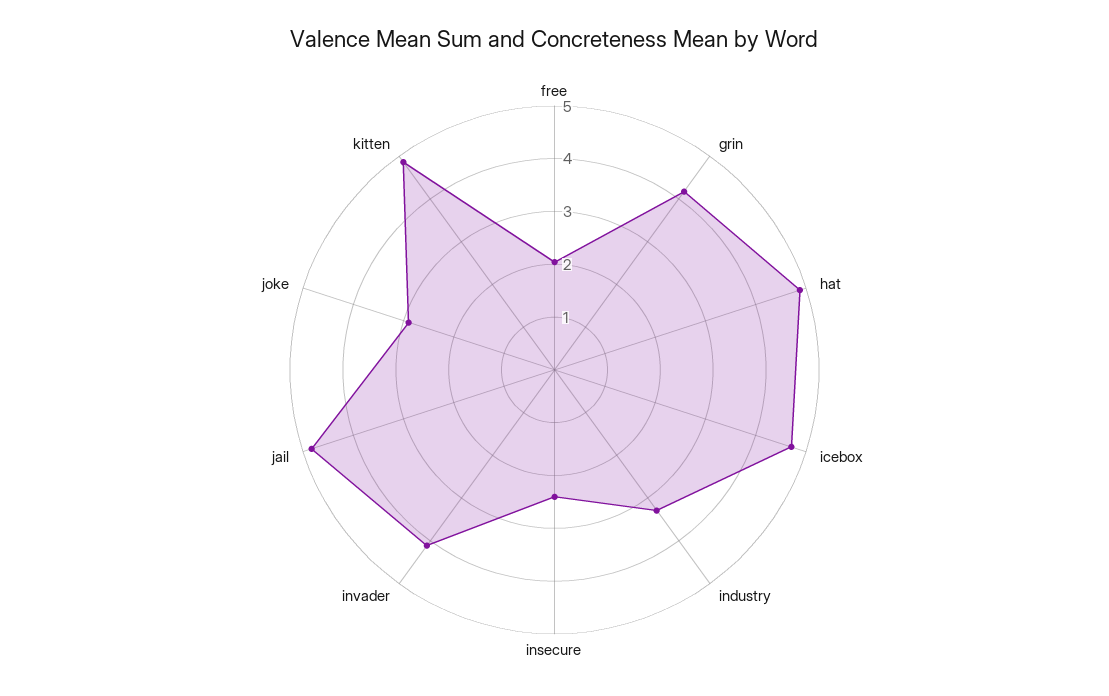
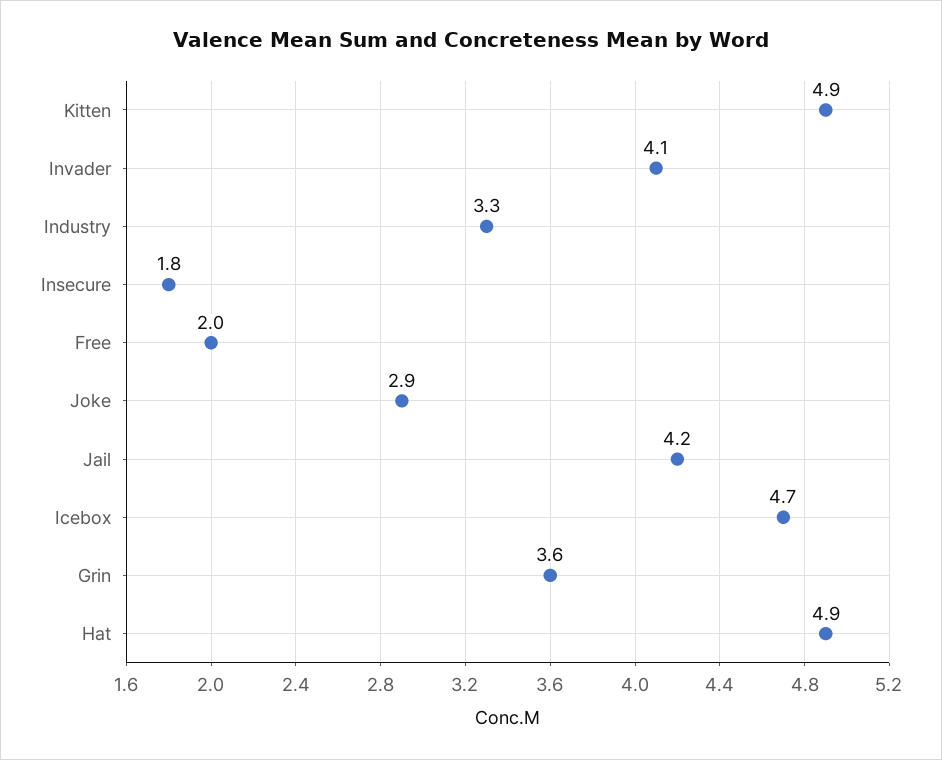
grin: 4.2 -> 3.6
insecure: 2.4 -> 1.8
jail: 4.8 -> 4.2

